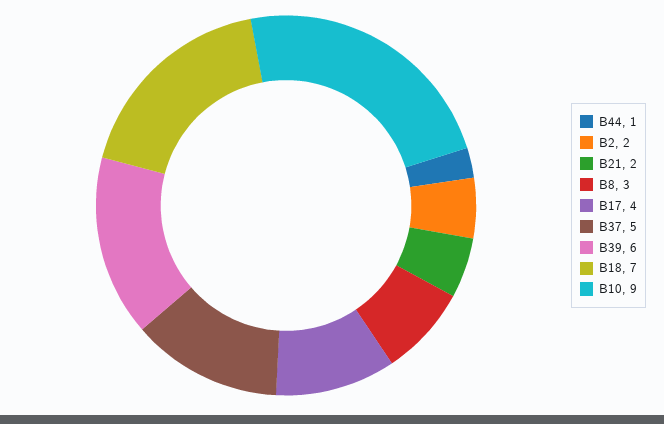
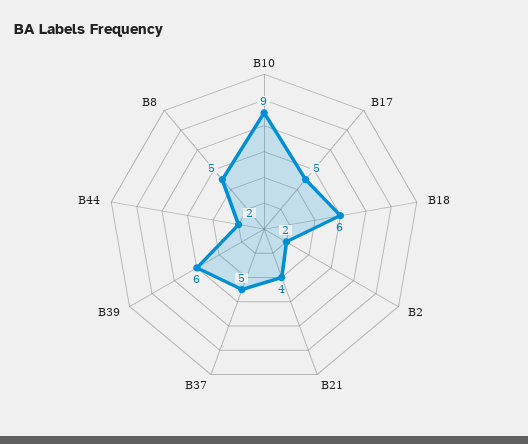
B44: 1 -> 2
B21: 2 -> 4
B8: 3 -> 5
B17: 4 -> 5
B18: 7 -> 6

